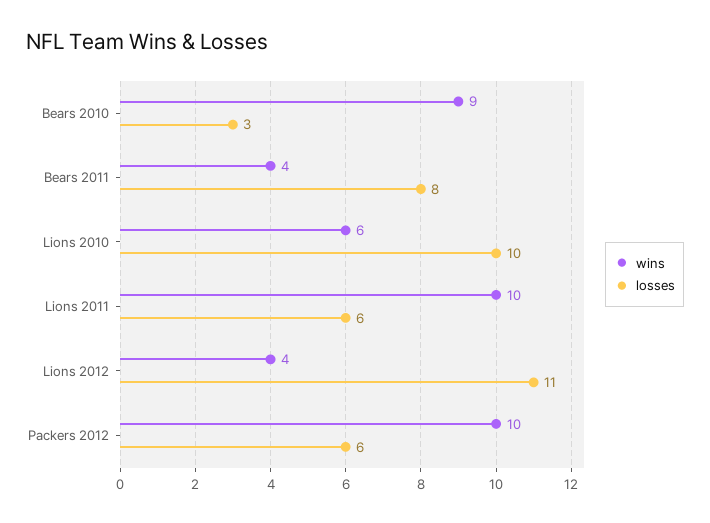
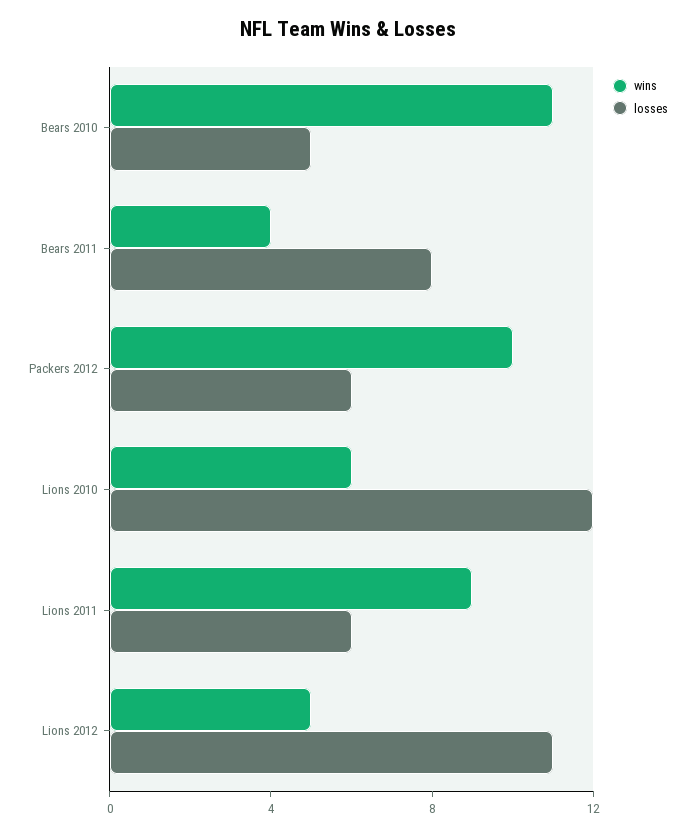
wins, Bears 2010: 9 -> 11
losses, Bears 2010: 3 -> 5
losses, Lions 2010: 10 -> 12
wins, Lions 2011: 10 -> 9
wins, Lions 2012: 4 -> 5

